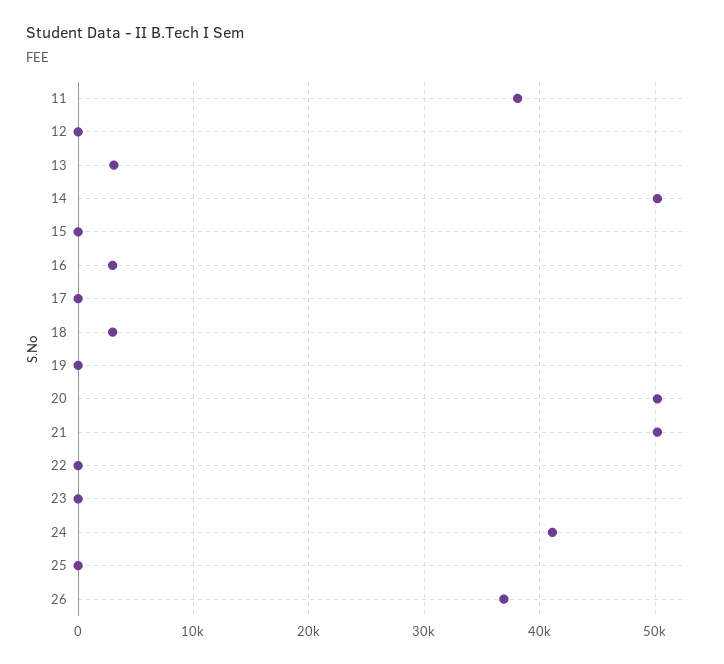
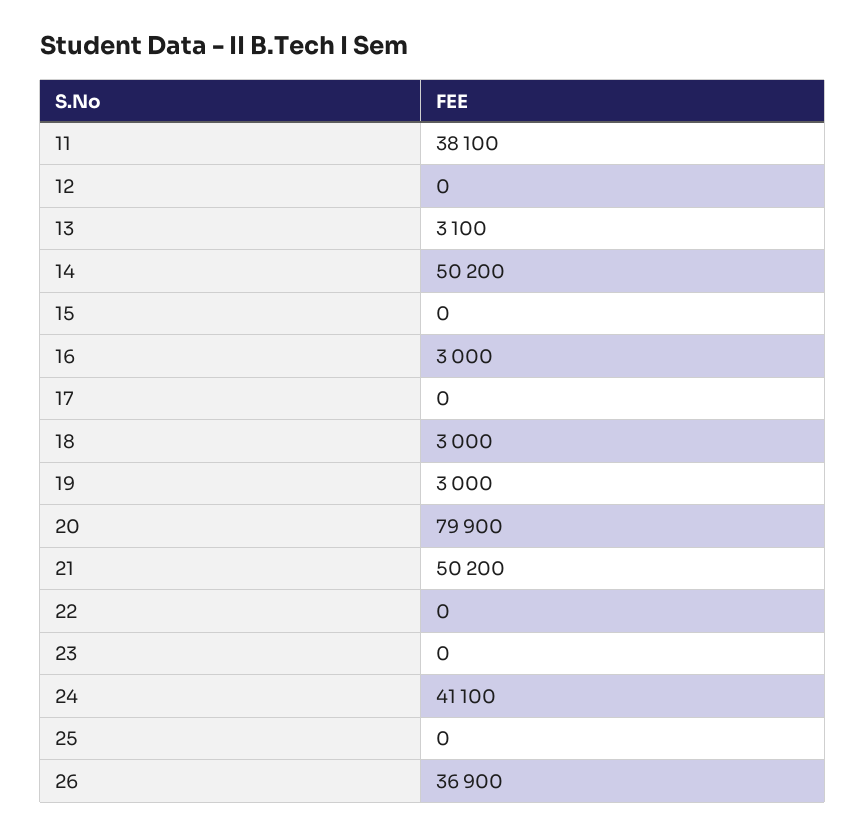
19: 0 -> 3000
20: 50000 -> 79900

